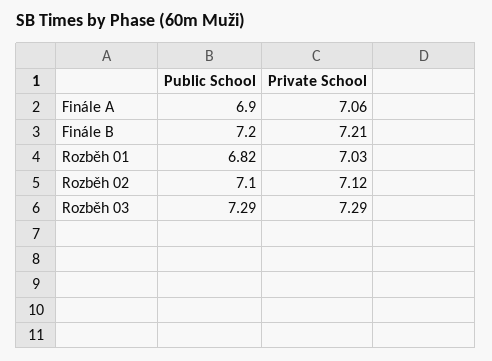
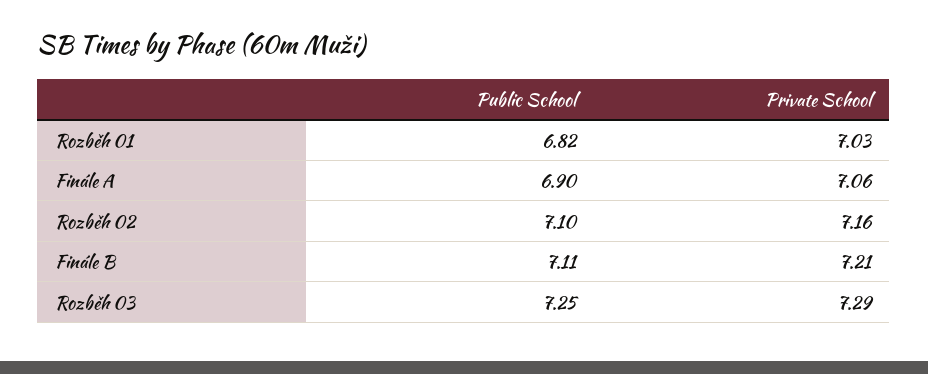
Public School, Finále B: 7.2 -> 7.11
Private School, Rozběh 02: 7.12 -> 7.16
Public School, Rozběh 03: 7.29 -> 7.25

